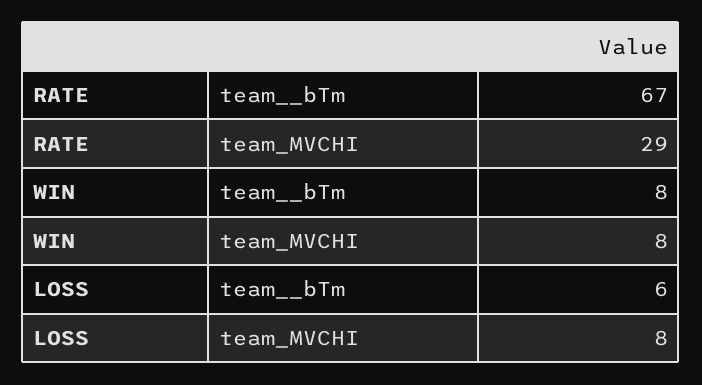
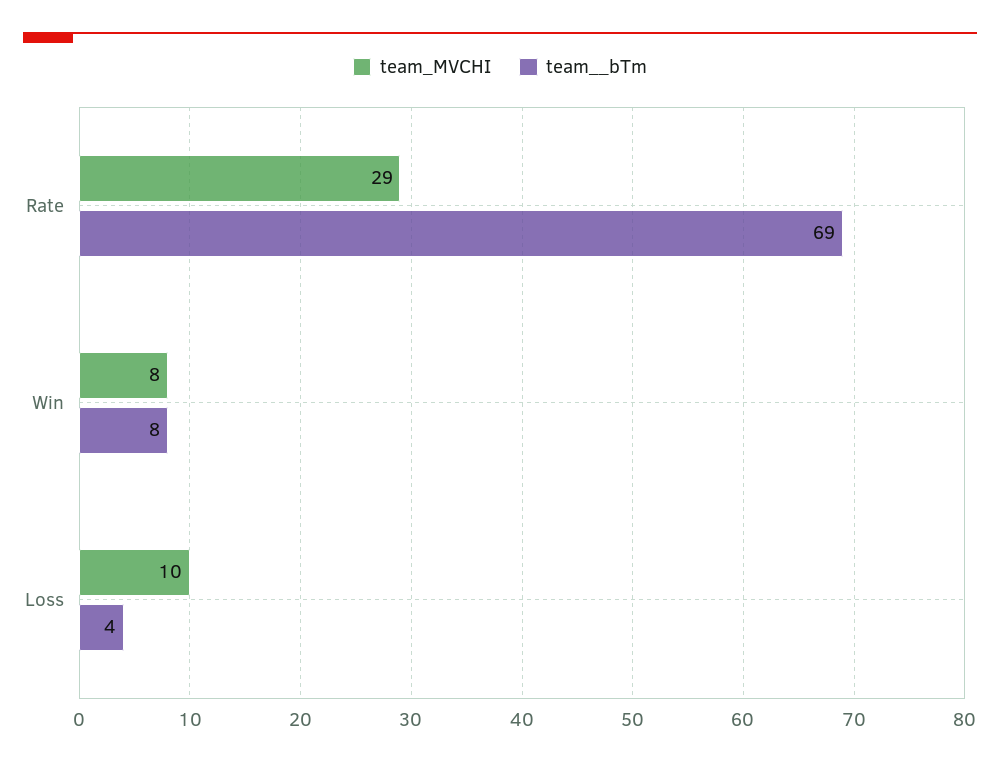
team__bTm, RATE: 67 -> 69
team__bTm, LOSS: 6 -> 4
team_MVCHI, LOSS: 8 -> 10

